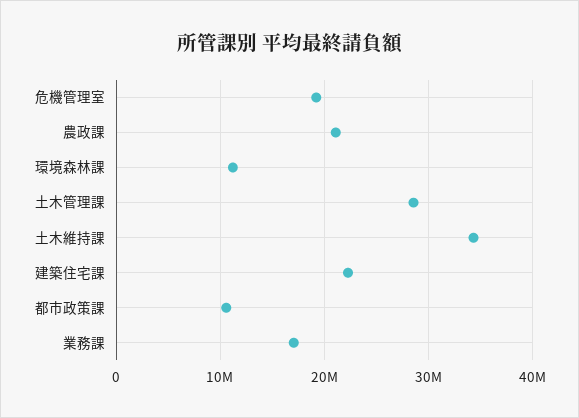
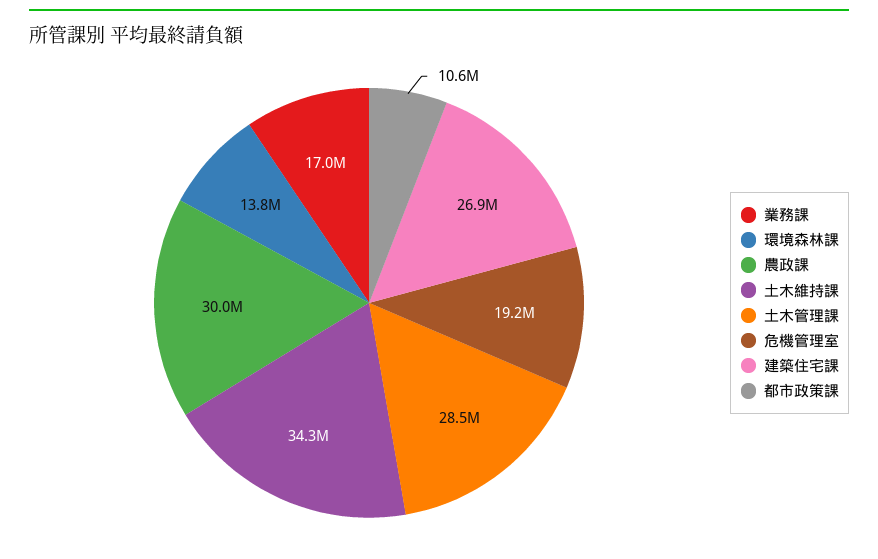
農政課: 21000000 -> 30000000
環境森林課: 11000000 -> 13800000
建築住宅課: 22000000 -> 26900000

